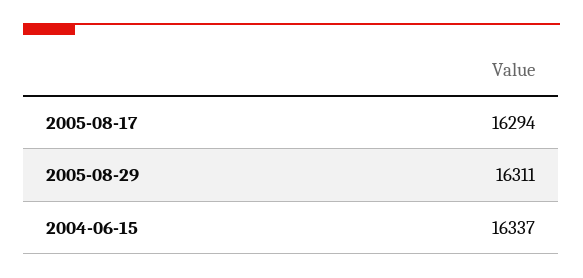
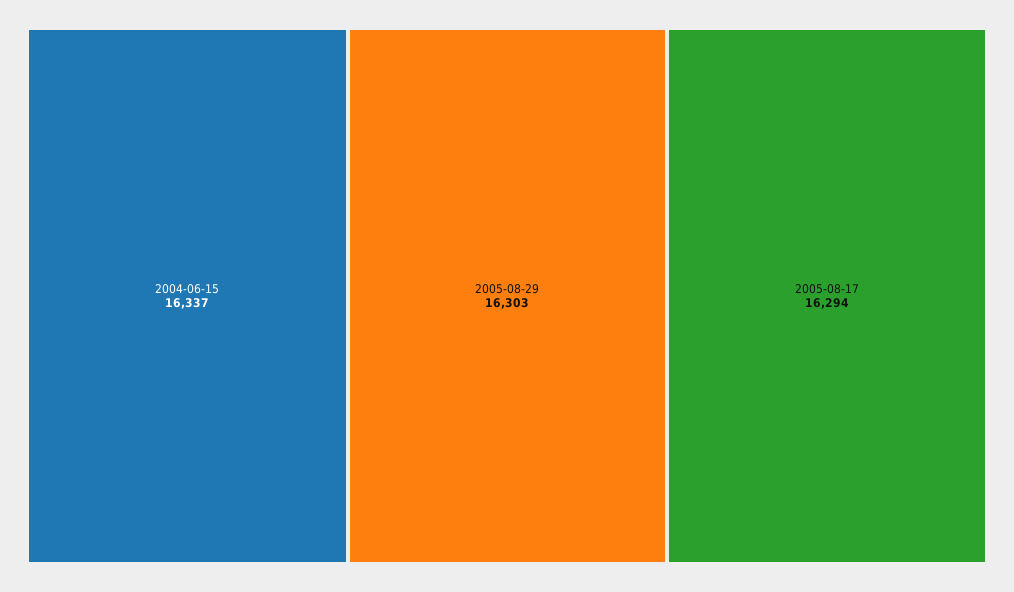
2005-08-29: 16311 -> 16303

